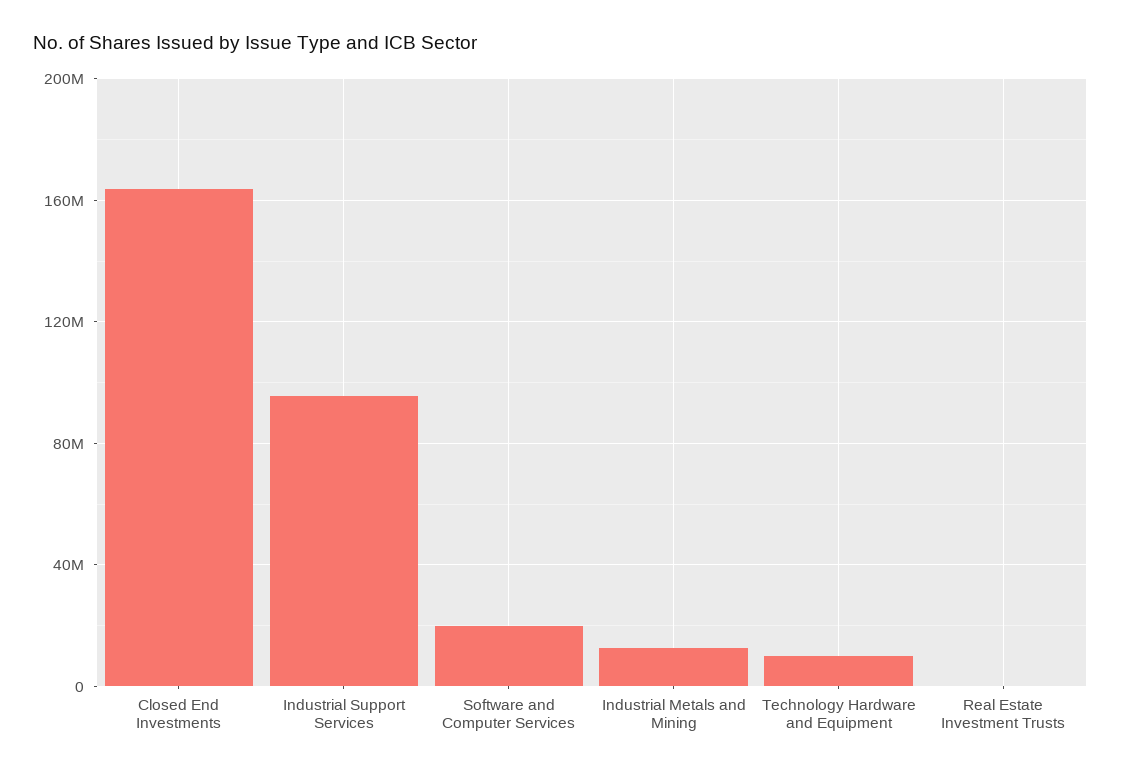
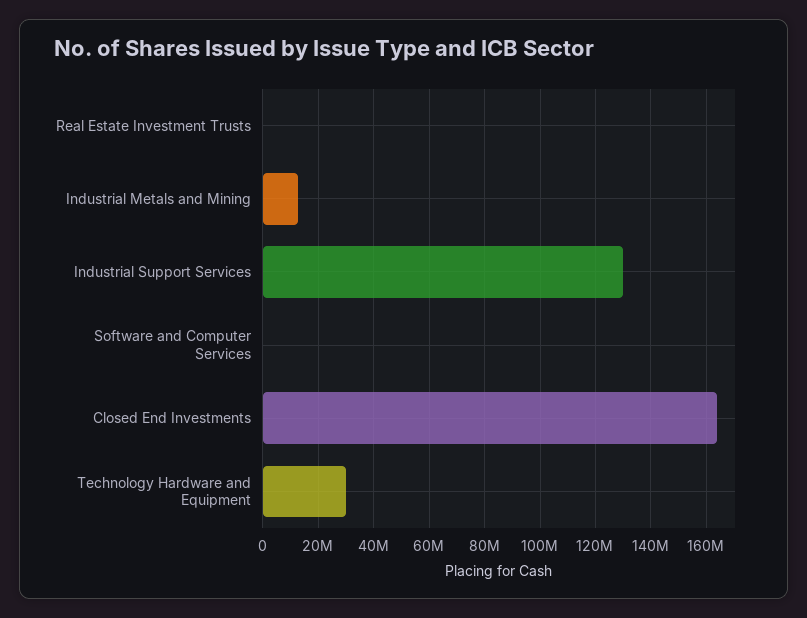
Industrial Support Services: 95000000 -> 130000000
Software and Computer Services: 20000000 -> 0
Technology Hardware and Equipment: 10000000 -> 30000000

